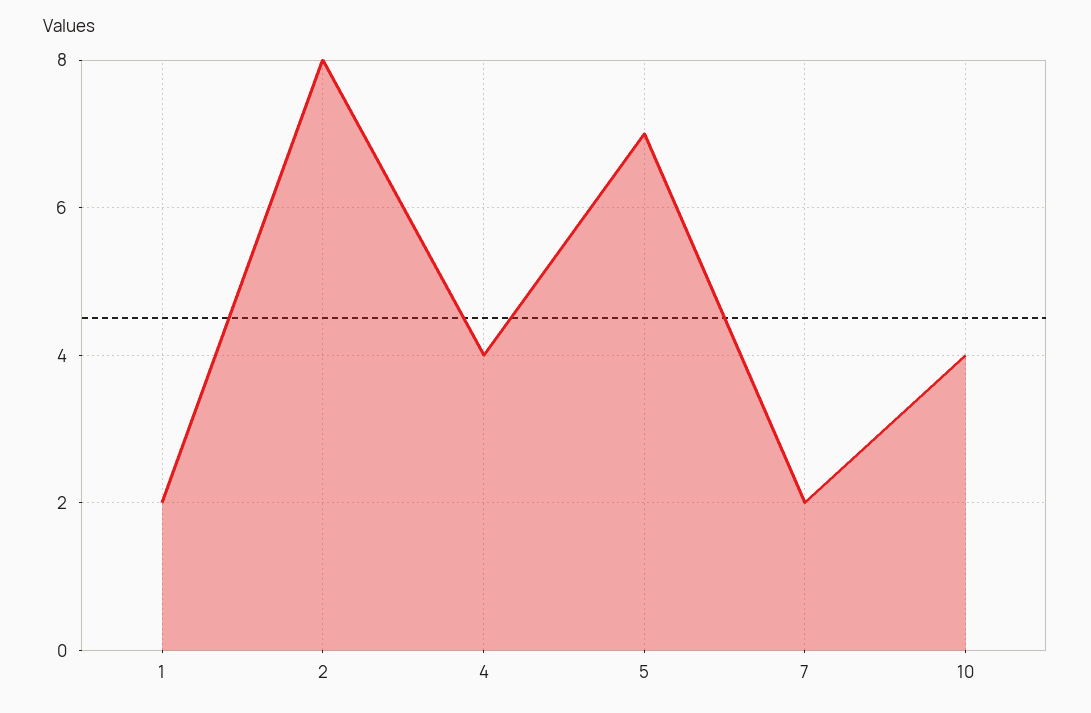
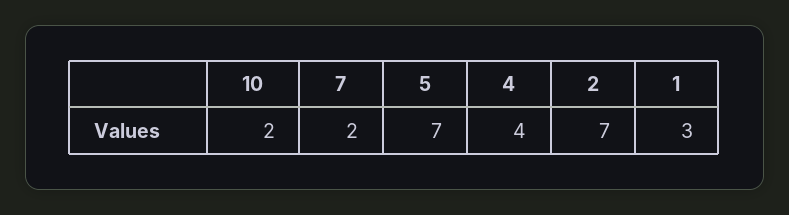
1: 2 -> 3
2: 8 -> 7
10: 4 -> 2

